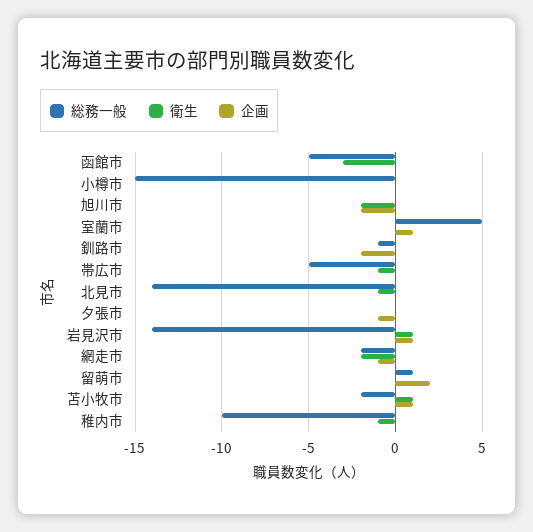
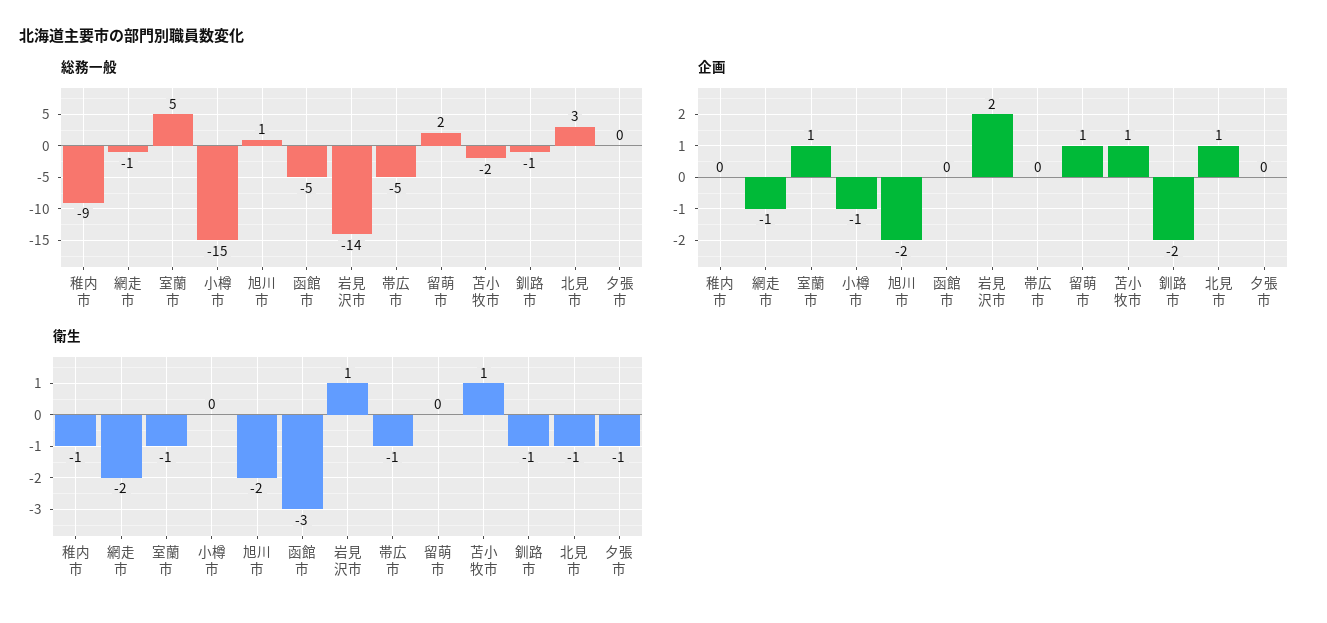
企画, 小樽市: 0 -> -1
総務一般, 旭川市: 0 -> 1
衛生, 室蘭市: 0 -> -1
衛生, 釧路市: 0 -> -1
総務一般, 北見市: -14 -> 3
企画, 北見市: 0 -> 1
衛生, 夕張市: 0 -> -1
企画, 夕張市: -1 -> 0
企画, 岩見沢市: 1 -> 2
総務一般, 網走市: -2 -> -1
総務一般, 留萌市: 1 -> 2
企画, 留萌市: 2 -> 1
総務一般, 稚内市: -10 -> -9

